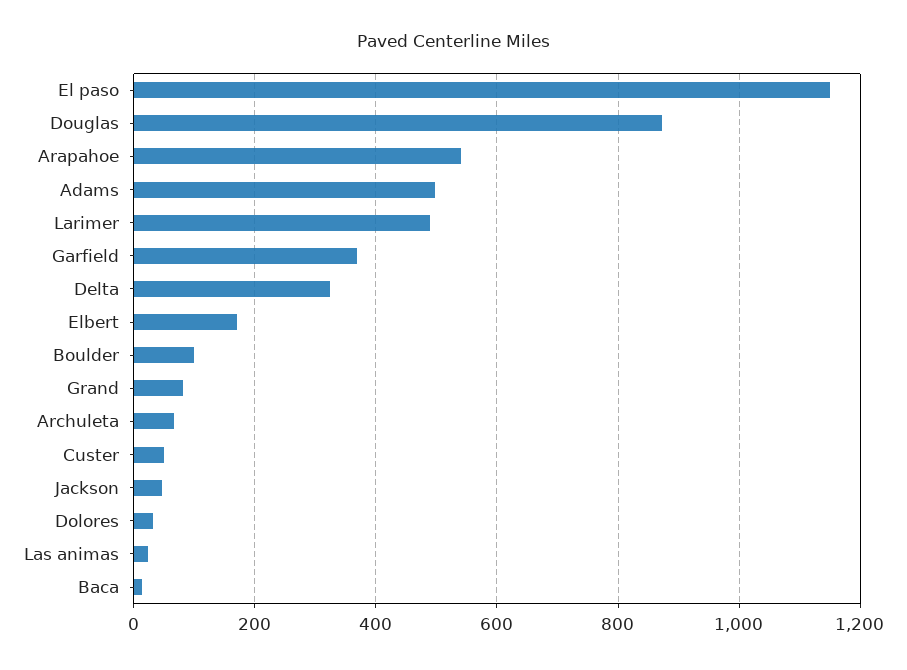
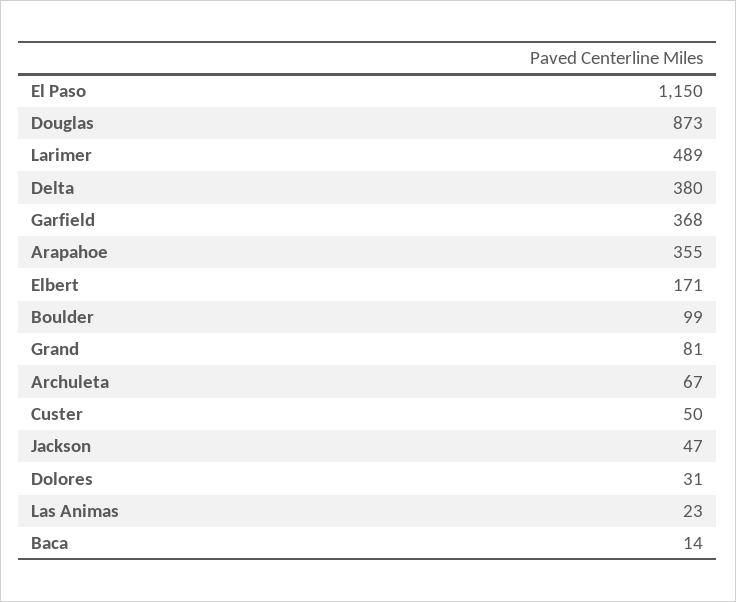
Arapahoe: 540 -> 355
Adams: 500 -> none
Delta: 320 -> 380

